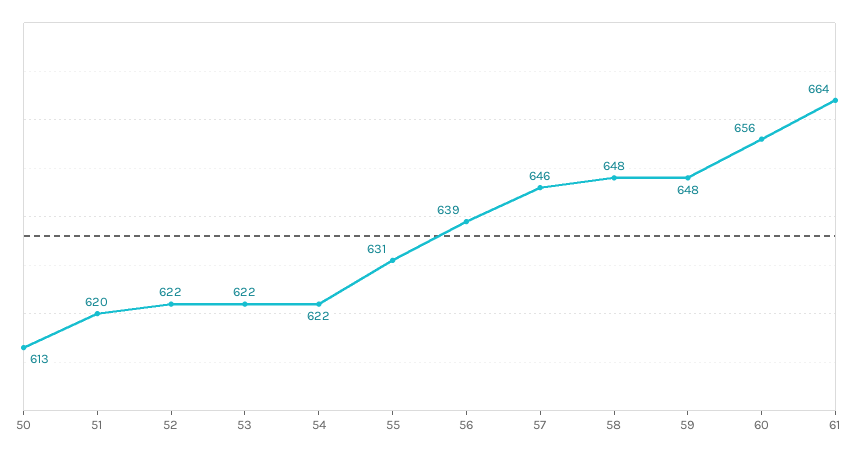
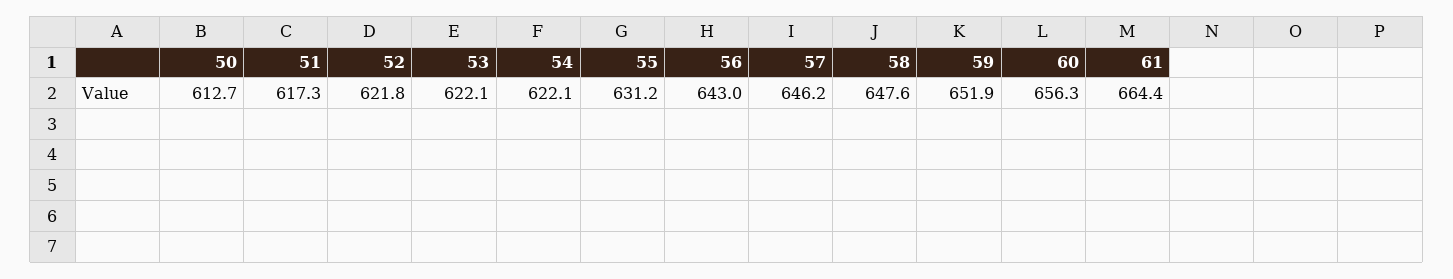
51: 620 -> 617.3
56: 639 -> 643
59: 648 -> 651.9

